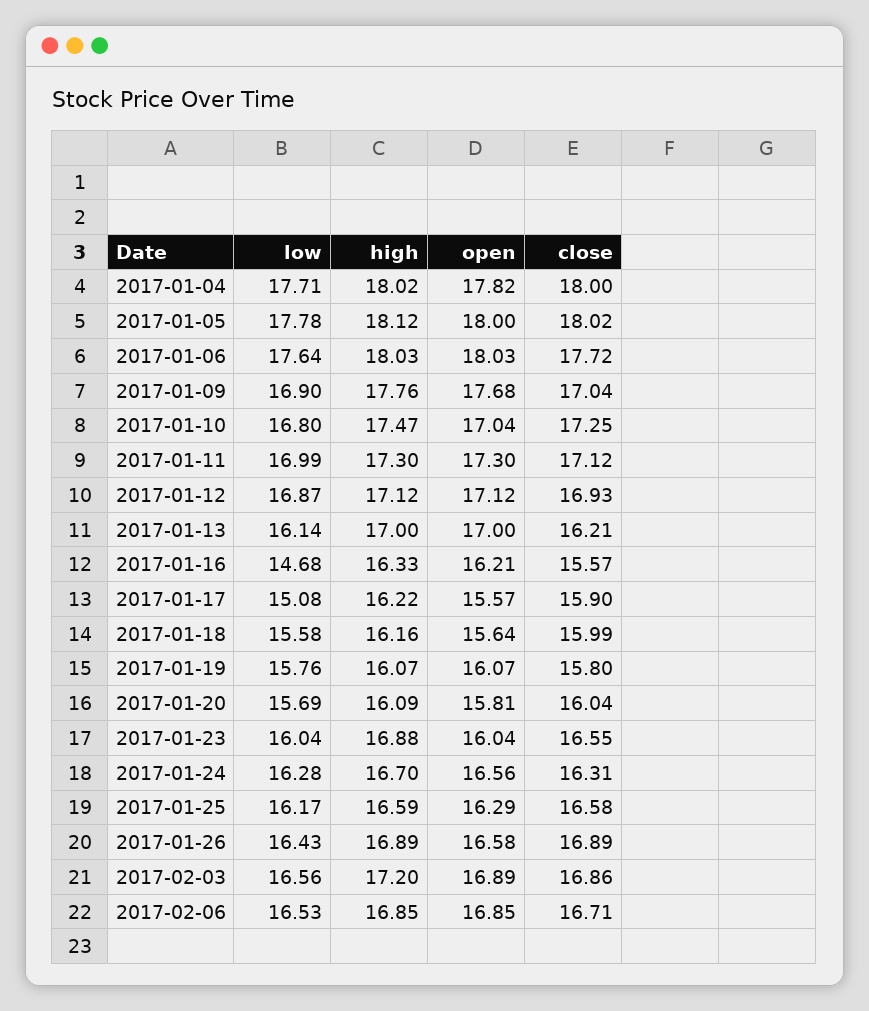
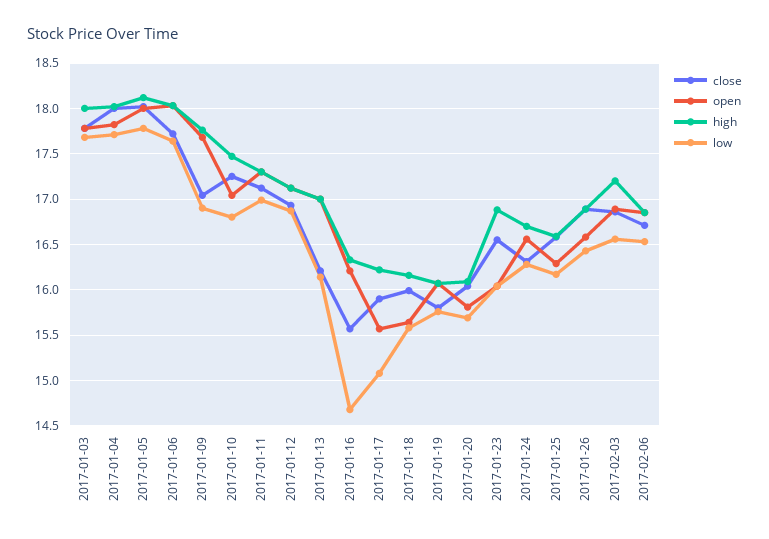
close, 2017-01-03: none -> 17.8
open, 2017-01-03: none -> 17.8
high, 2017-01-03: none -> 18
low, 2017-01-03: none -> 17.7

